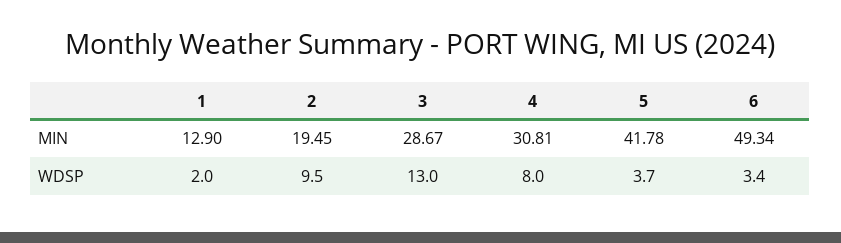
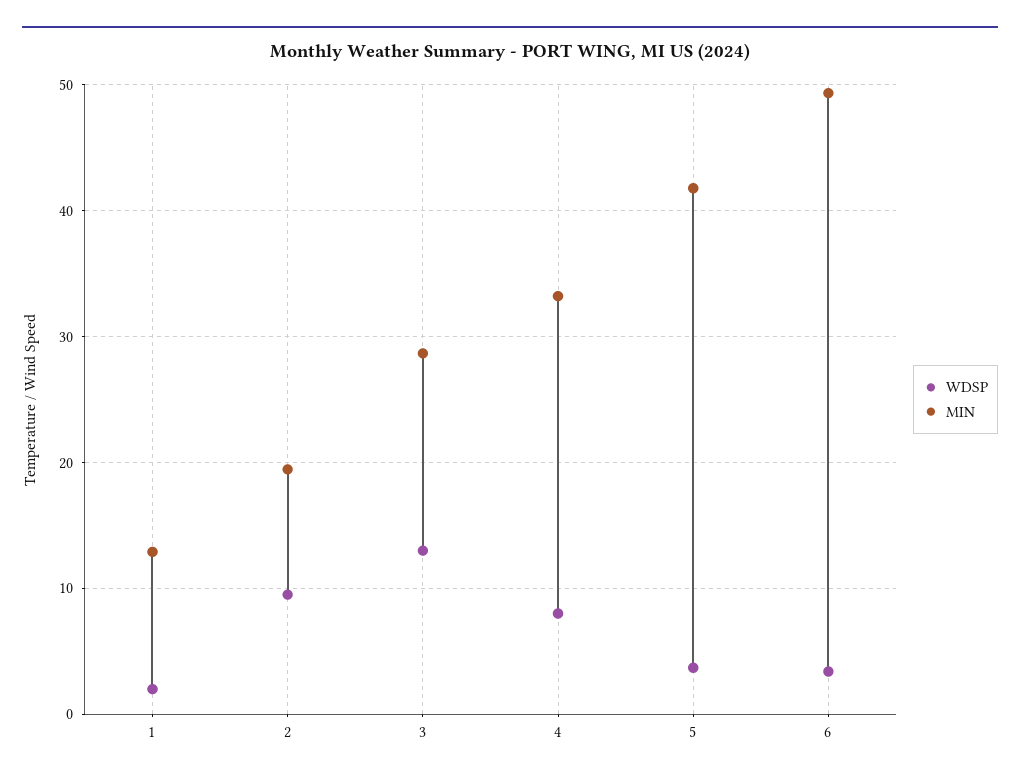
MIN, 4: 30.81 -> 33

